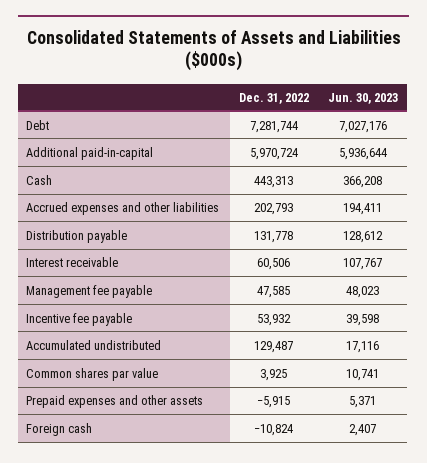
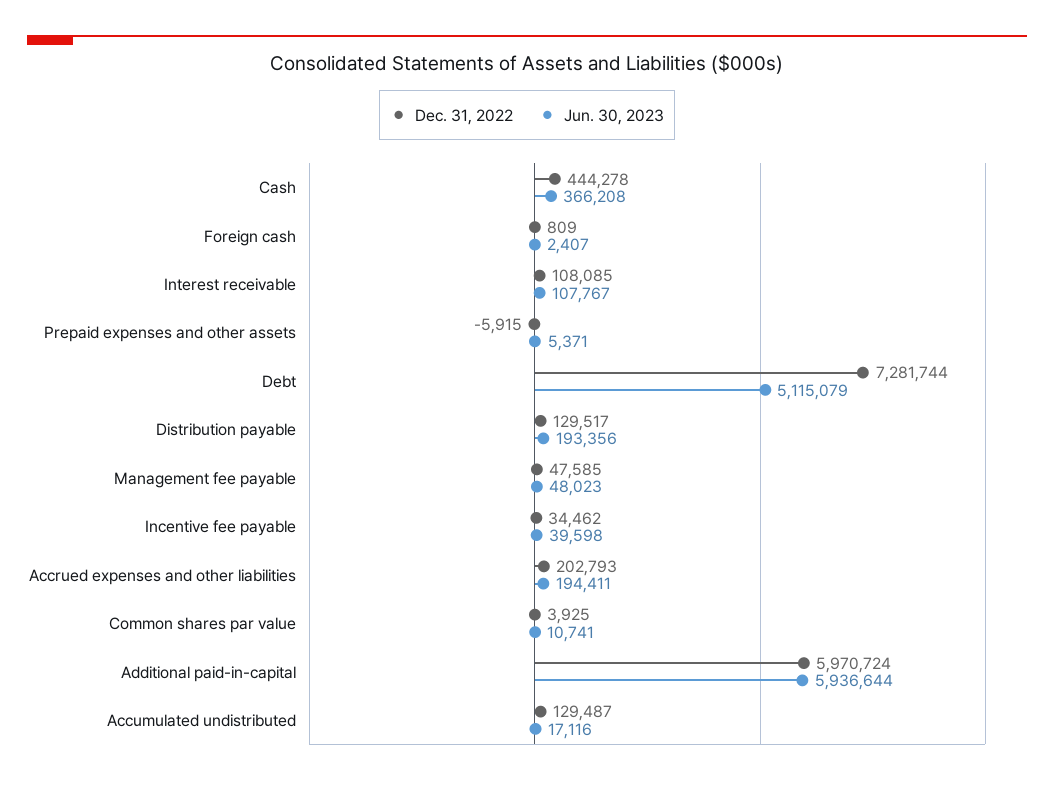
Jun. 30, 2023, Debt: 7027176 -> 5115079
Dec. 31, 2022, Cash: 443313 -> 444278
Dec. 31, 2022, Distribution payable: 131778 -> 129517
Jun. 30, 2023, Distribution payable: 128612 -> 193356
Dec. 31, 2022, Interest receivable: 60506 -> 108085
Dec. 31, 2022, Incentive fee payable: 53932 -> 34462
Dec. 31, 2022, Foreign cash: -10824 -> 809

